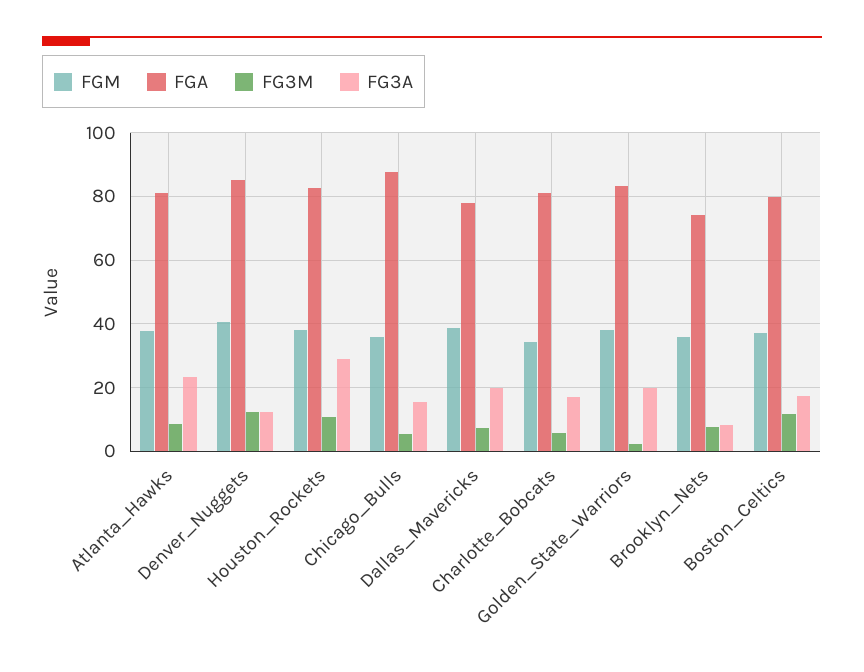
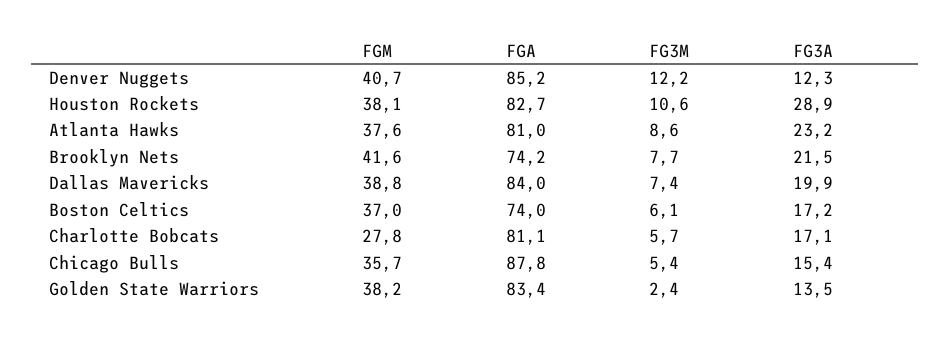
FGA, Dallas_Mavericks: 78 -> 84
FGM, Charlotte_Bobcats: 34 -> 27.8
FG3A, Golden_State_Warriors: 20 -> 13.5
FGM, Brooklyn_Nets: 36 -> 41.6
FG3A, Brooklyn_Nets: 8 -> 21.5
FGA, Boston_Celtics: 80 -> 74
FG3M, Boston_Celtics: 12 -> 6.1

